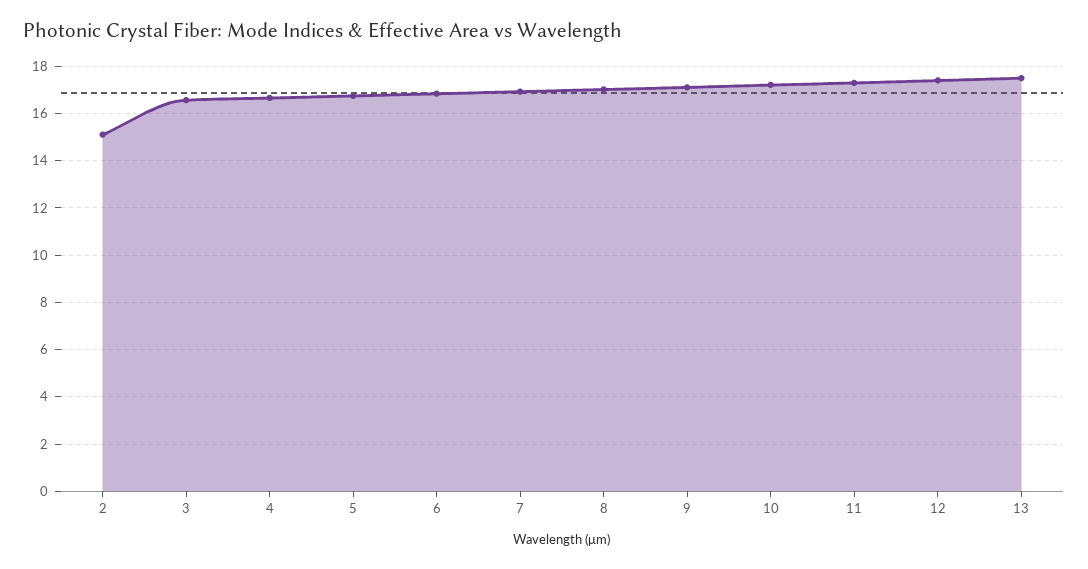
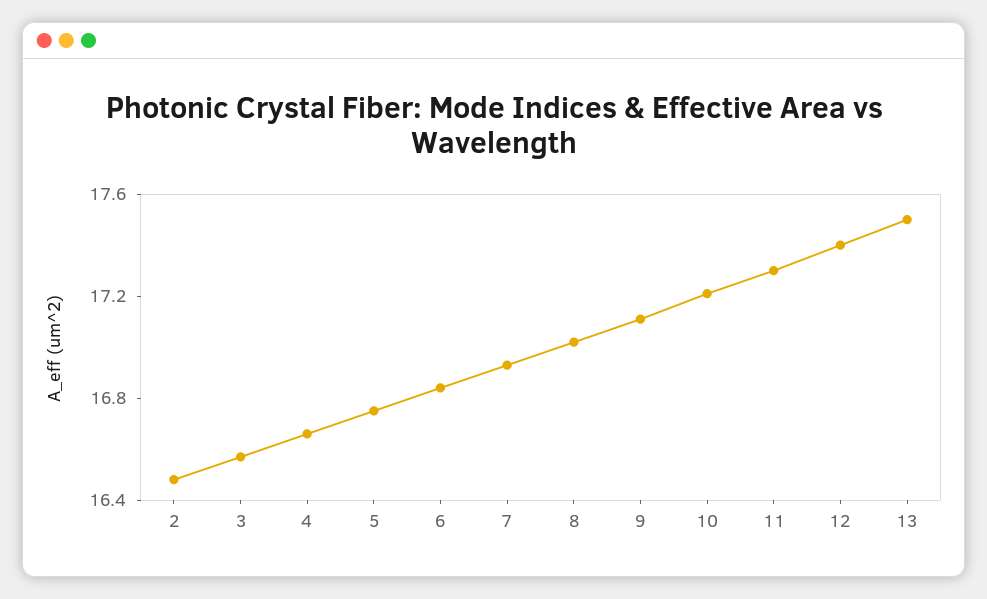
2: 15 -> 16.5

